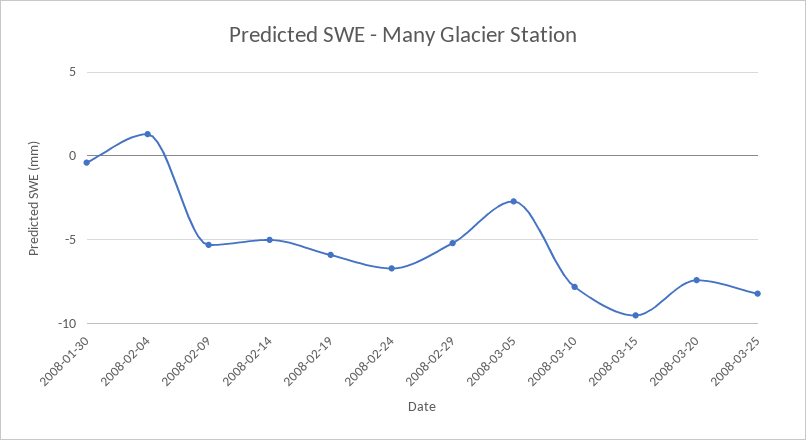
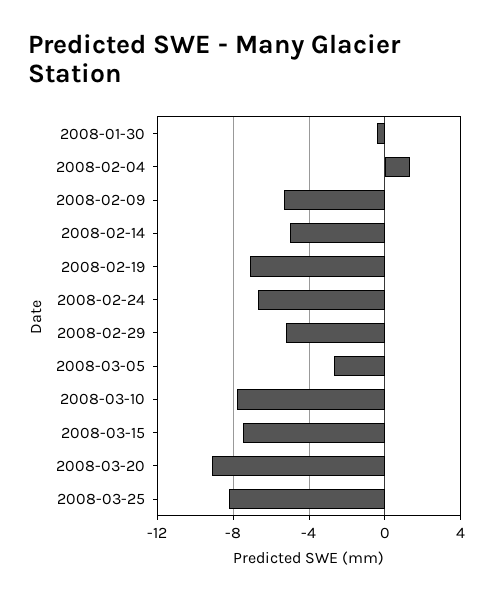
2008-02-19: -6 -> -7
2008-03-15: -9.5 -> -7.5
2008-03-20: -7.5 -> -9

